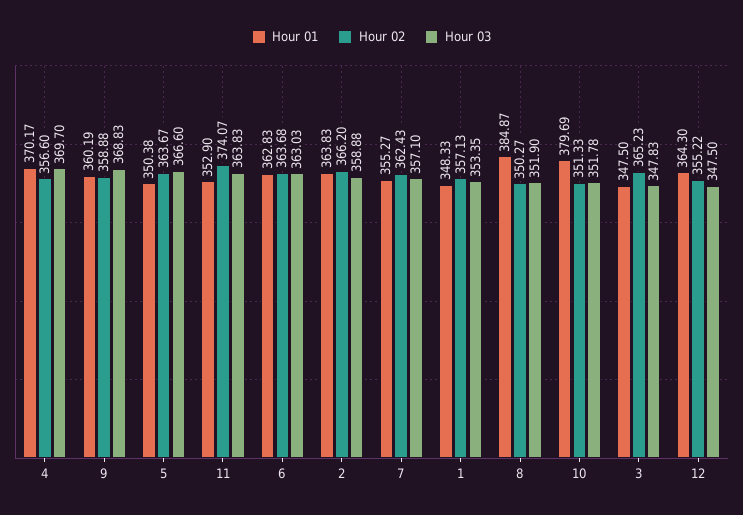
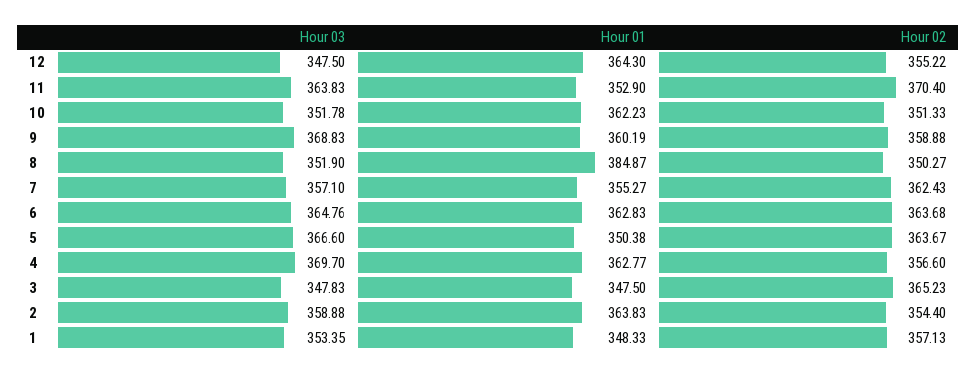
Hour 01, 4: 370.17 -> 362.77
Hour 02, 11: 374.07 -> 370.4
Hour 03, 6: 363.03 -> 364.76
Hour 02, 2: 366.2 -> 354.4
Hour 01, 10: 379.69 -> 362.23

